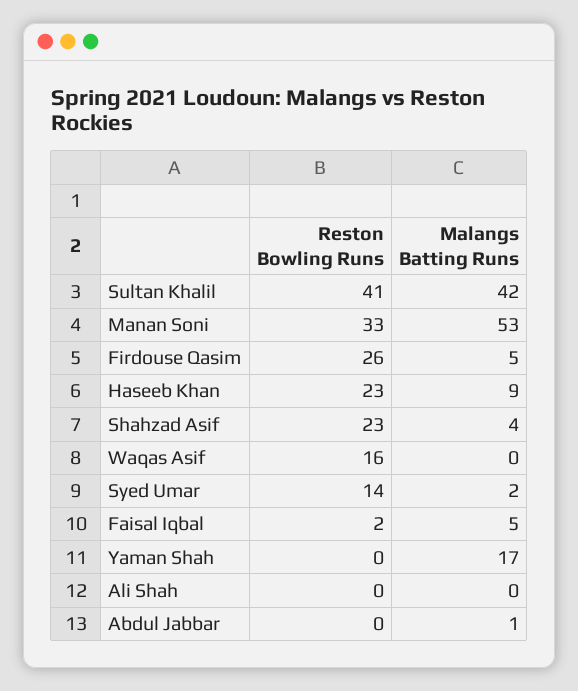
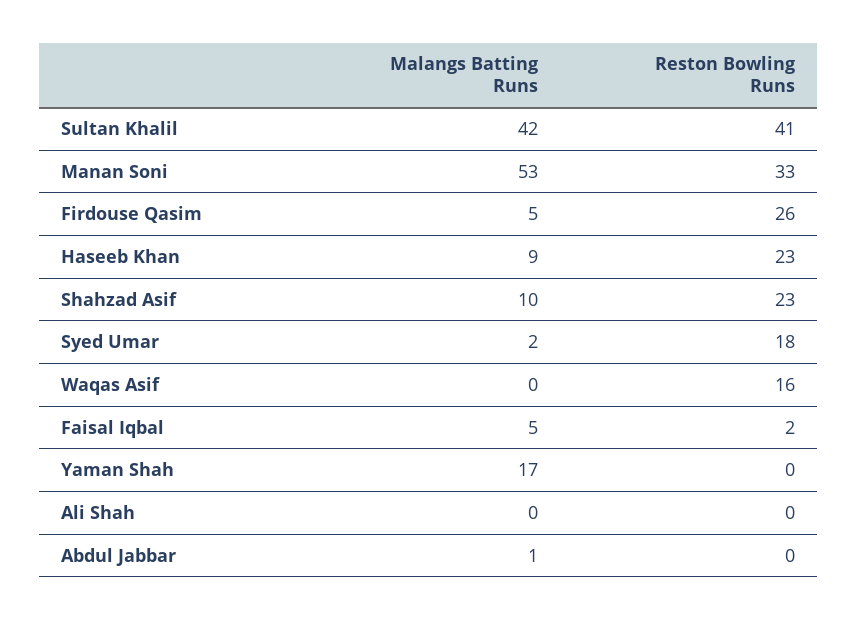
Malangs Batting Runs, Shahzad Asif: 4 -> 10
Reston Bowling Runs, Syed Umar: 14 -> 18

